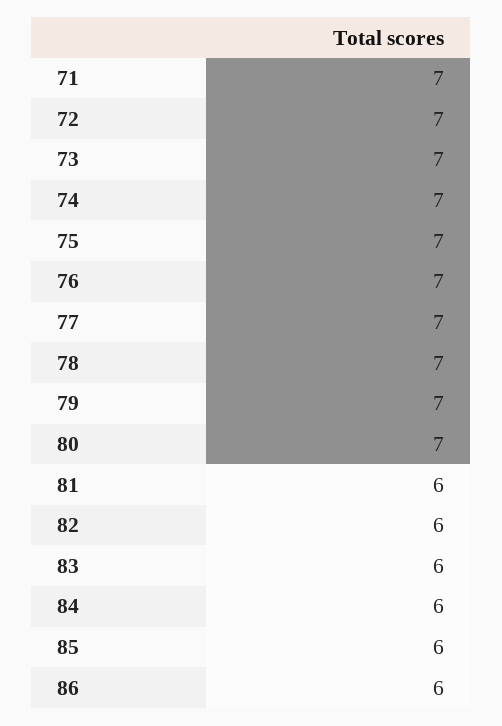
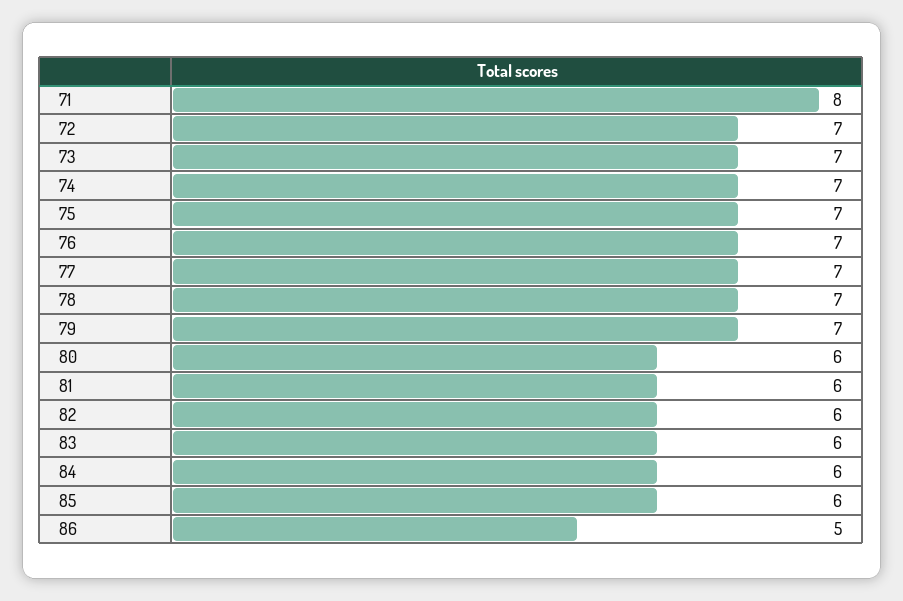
71: 7 -> 8
80: 7 -> 6
86: 6 -> 5

